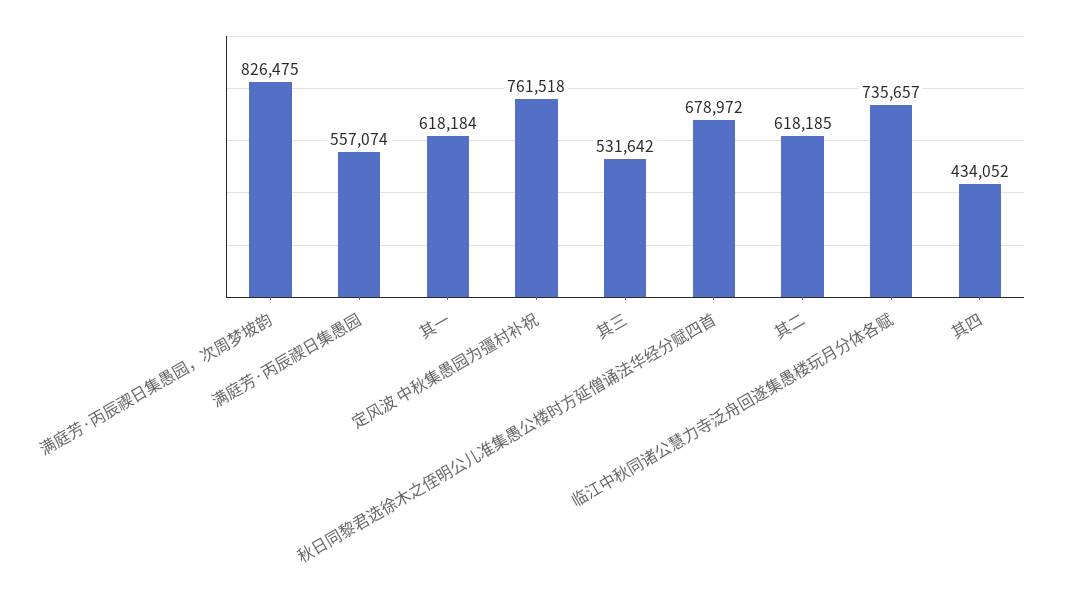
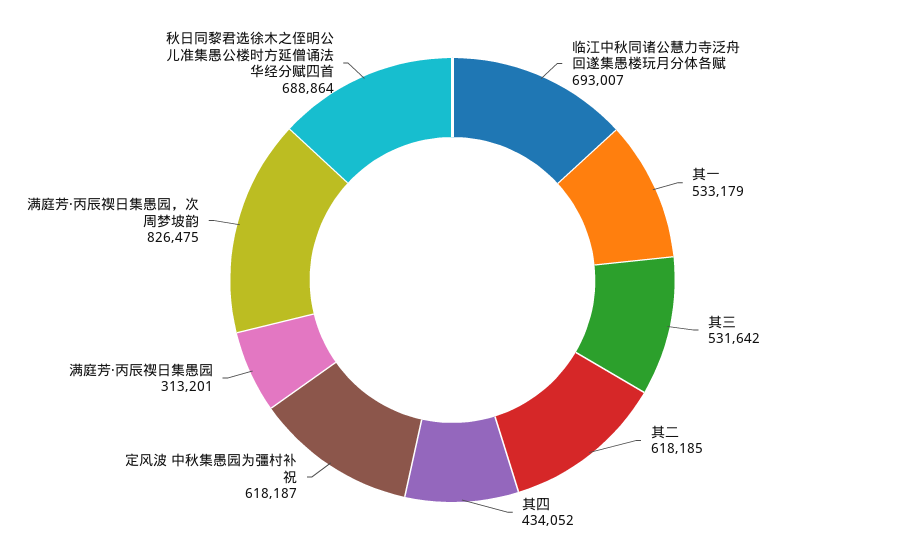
满庭芳·丙辰禊日集愚园: 557074 -> 313201
其一: 618184 -> 533179
定风波 中秋集愚园为彊村补祝: 761518 -> 618187
秋日同黎君选徐木之侄明公儿准集愚公楼时方延僧诵法华经分赋四首: 678972 -> 688864
临江中秋同诸公慧力寺泛舟回遂集愚楼玩月分体各赋: 735657 -> 693007

